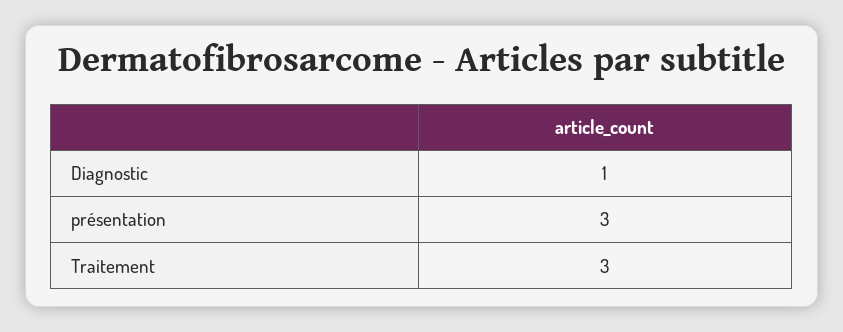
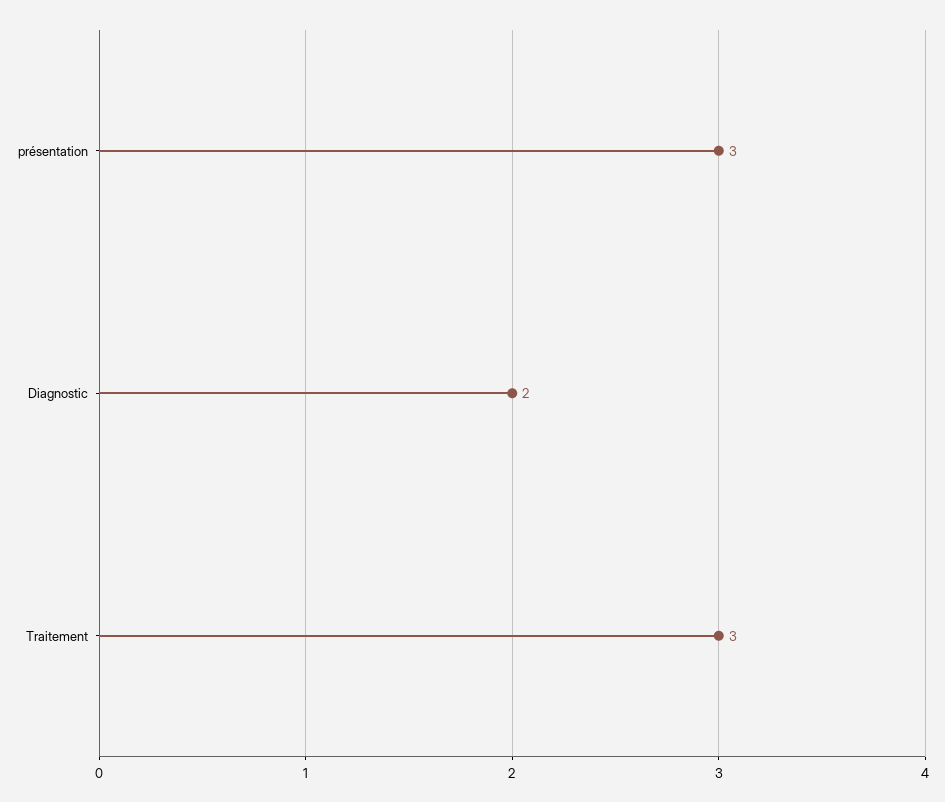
Diagnostic: 1 -> 2

